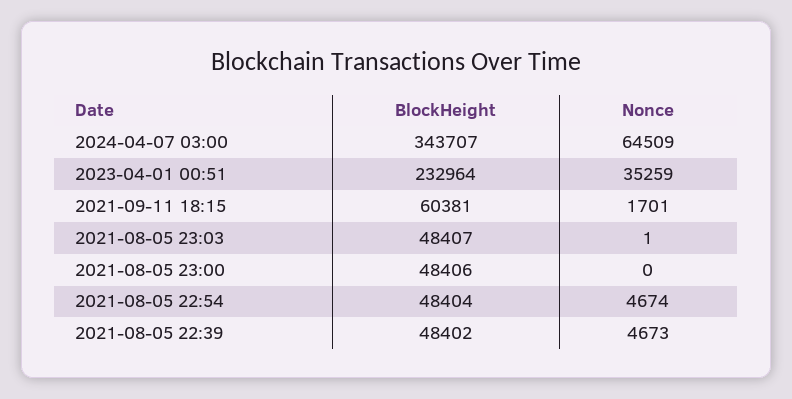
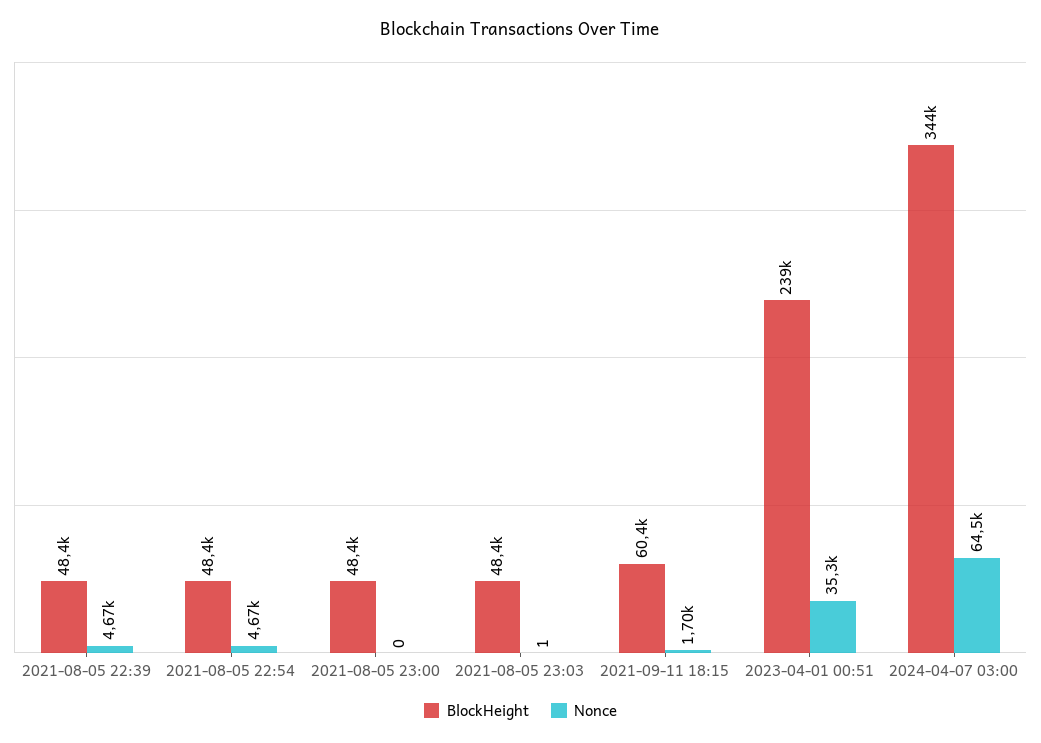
BlockHeight, 2023-04-01 00:51: 232964 -> 239000

